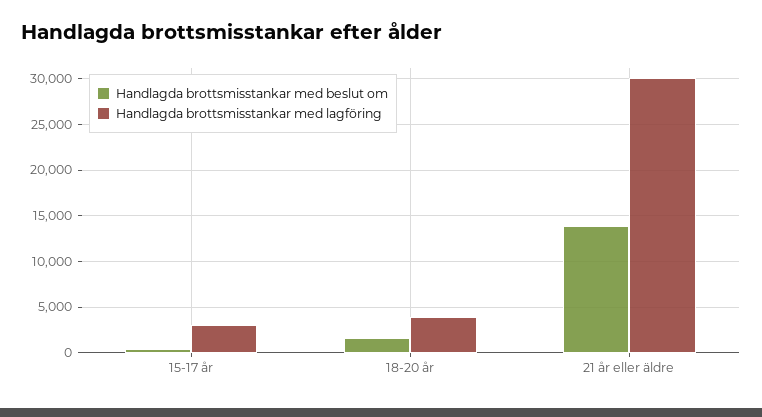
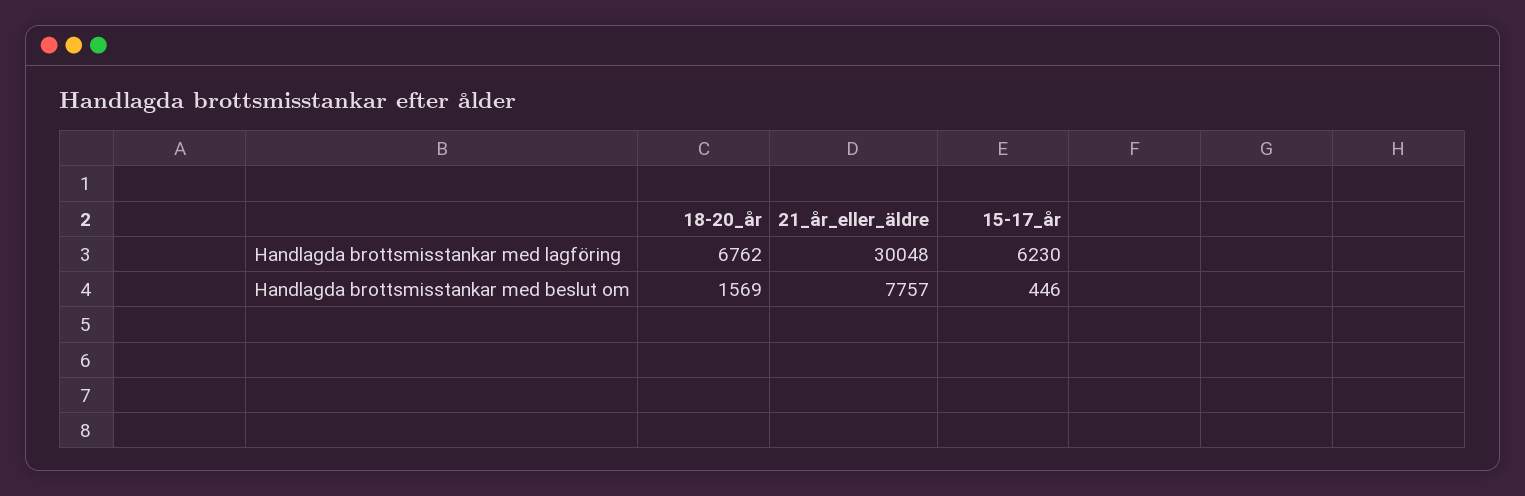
Handlagda brottsmisstankar med lagföring, 15-17 år: 3000 -> 6230
Handlagda brottsmisstankar med lagföring, 18-20 år: 4000 -> 6762
Handlagda brottsmisstankar med beslut om, 21 år eller äldre: 14000 -> 7757

